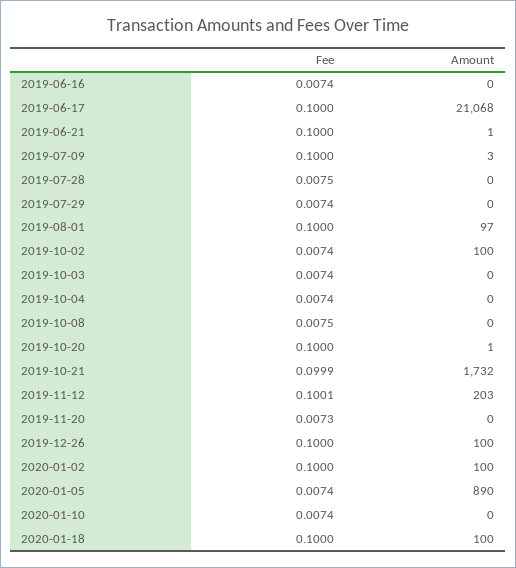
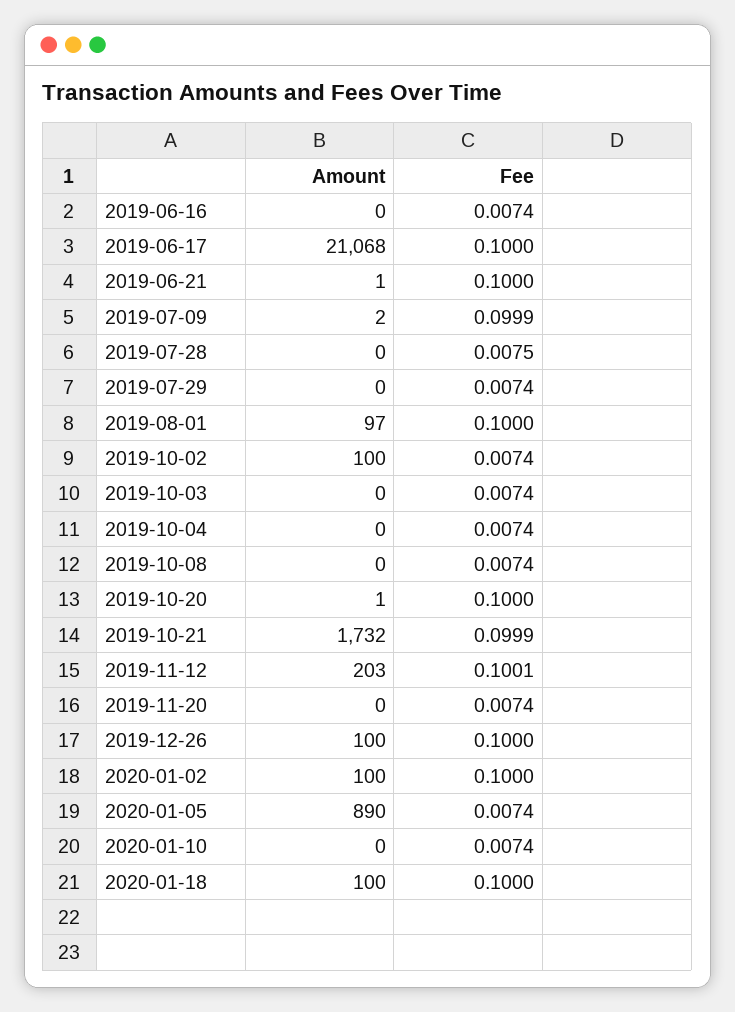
Fee, 2019-07-09: 0.1 -> 0.0999
Amount, 2019-07-09: 3 -> 2
Fee, 2019-10-08: 0.0075 -> 0.0074
Fee, 2019-11-20: 0.0073 -> 0.0074

